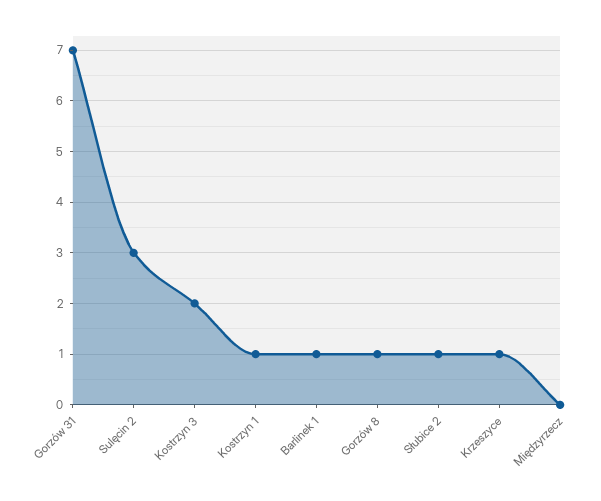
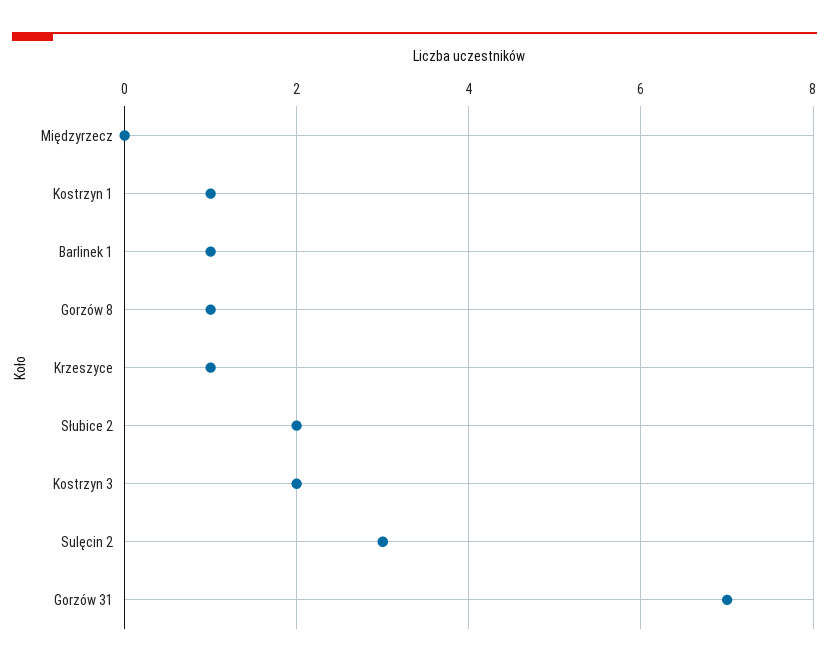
Słubice 2: 1 -> 2

